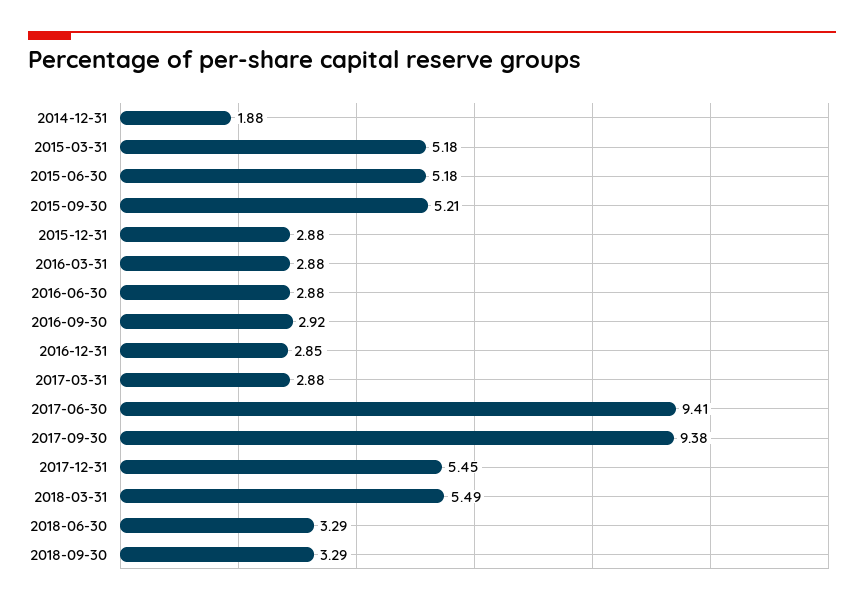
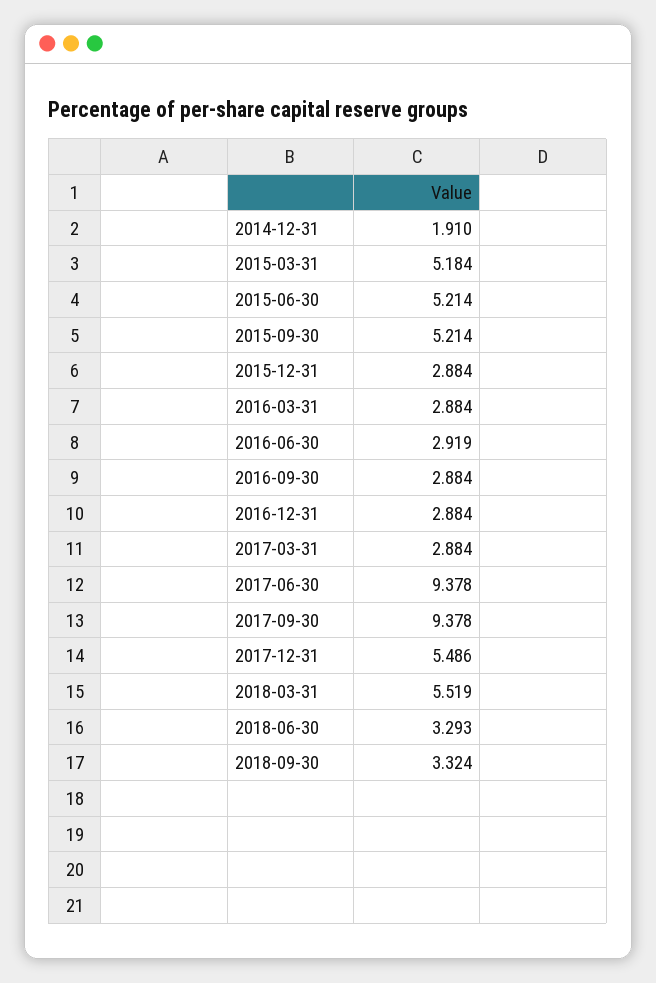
2014-12-31: 1.88 -> 1.91
2015-06-30: 5.18 -> 5.214
2016-06-30: 2.88 -> 2.919
2016-09-30: 2.92 -> 2.884
2016-12-31: 2.85 -> 2.884
2017-06-30: 9.41 -> 9.378
2017-12-31: 5.45 -> 5.486
2018-03-31: 5.49 -> 5.519
2018-09-30: 3.29 -> 3.324

